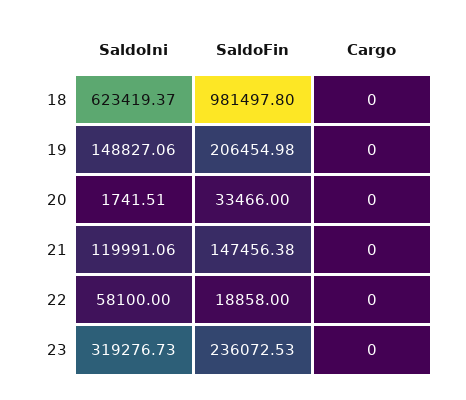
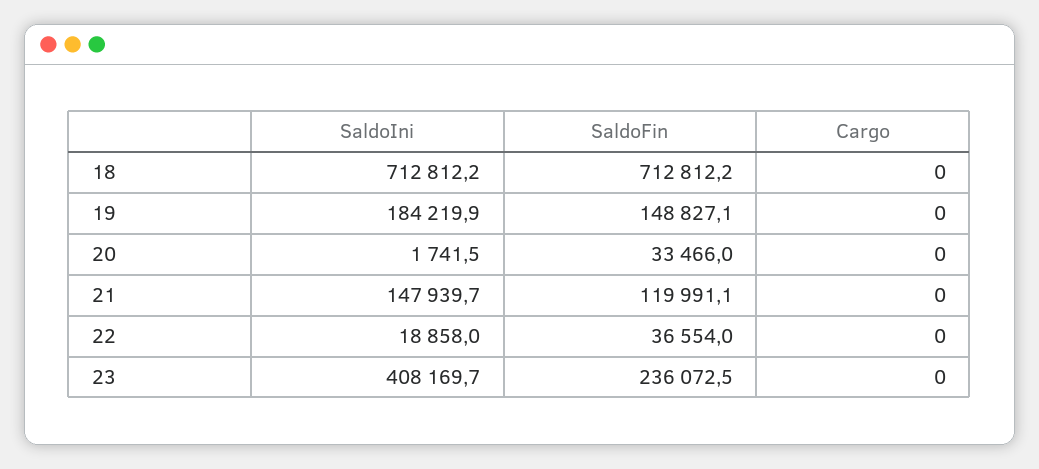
SaldoIni, 18: 623419.37 -> 712812.2
SaldoFin, 18: 981497.8 -> 712812.2
SaldoIni, 19: 148827.06 -> 184219.9
SaldoFin, 19: 206454.98 -> 148827.1
SaldoIni, 21: 119991.06 -> 147939.7
SaldoFin, 21: 147456.38 -> 119991.1
SaldoIni, 22: 58100 -> 18858
SaldoFin, 22: 18858 -> 36554
SaldoIni, 23: 319276.73 -> 408169.7

